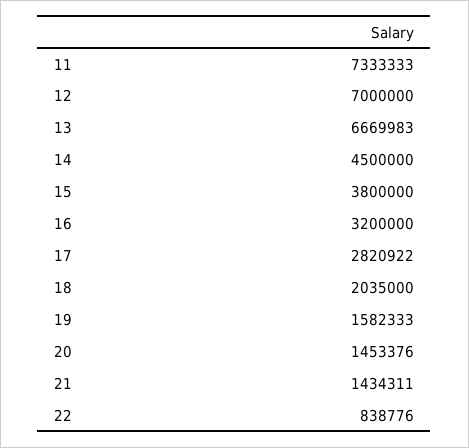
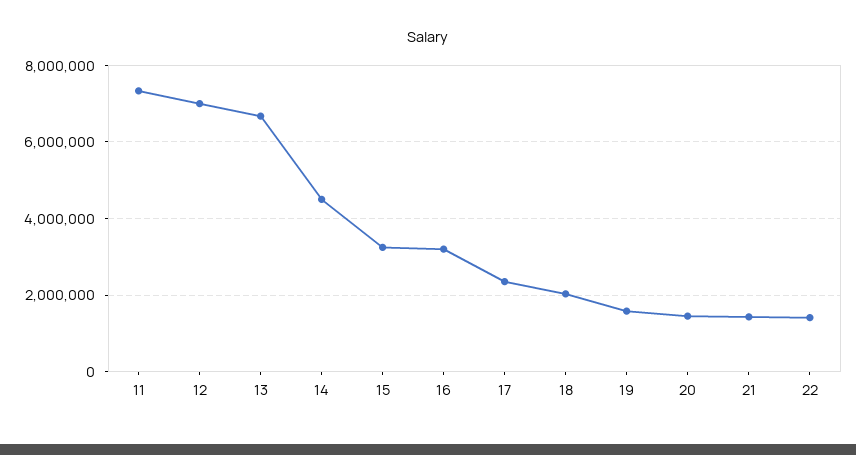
15: 3800000 -> 3200000
17: 2820922 -> 2400000
22: 838776 -> 1400000

